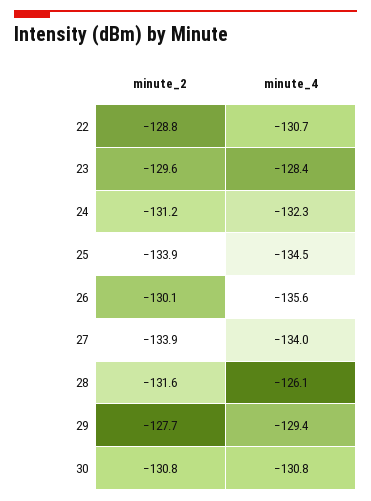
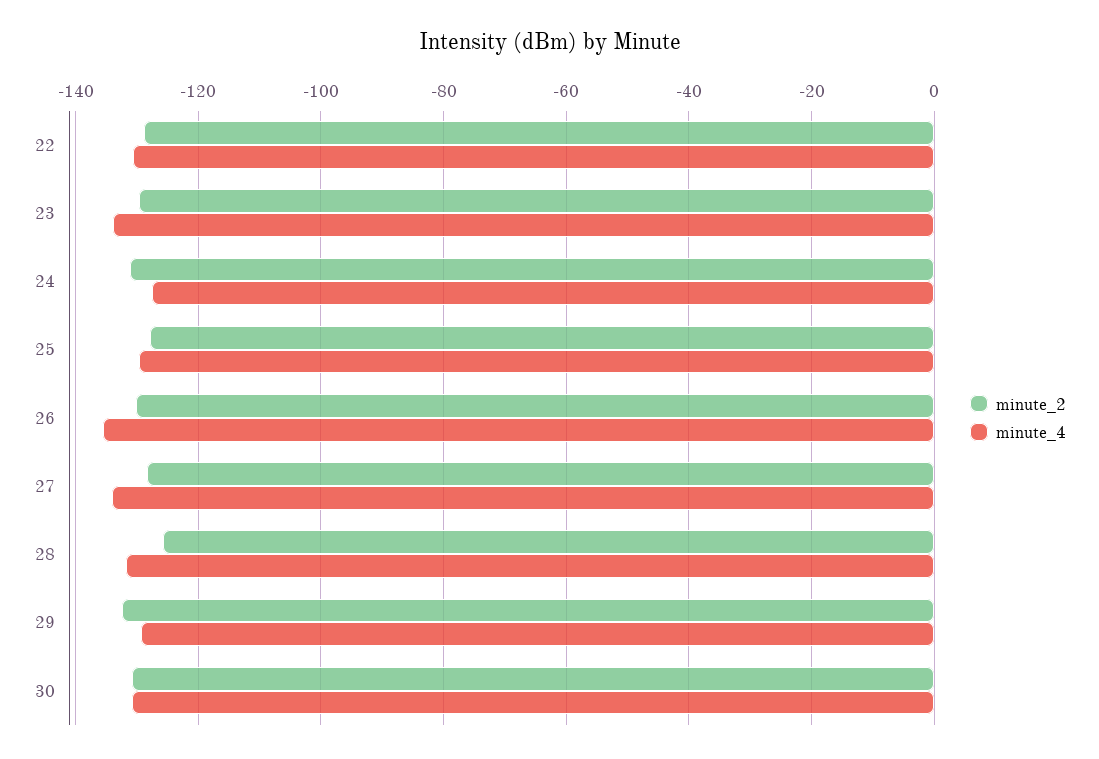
minute_4, 23: -128.4 -> -134
minute_4, 24: -132.3 -> -128
minute_2, 25: -133.9 -> -128
minute_4, 25: -134.5 -> -130
minute_2, 27: -133.9 -> -128
minute_2, 28: -131.6 -> -126
minute_4, 28: -126.1 -> -132
minute_2, 29: -127.7 -> -132

